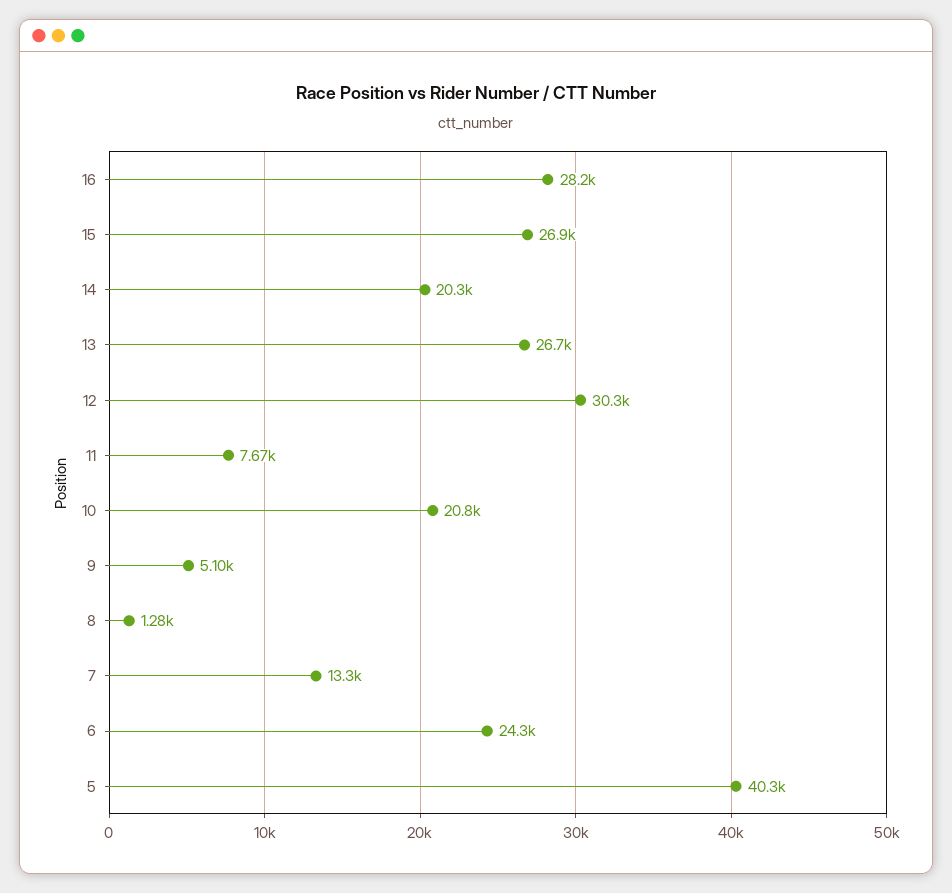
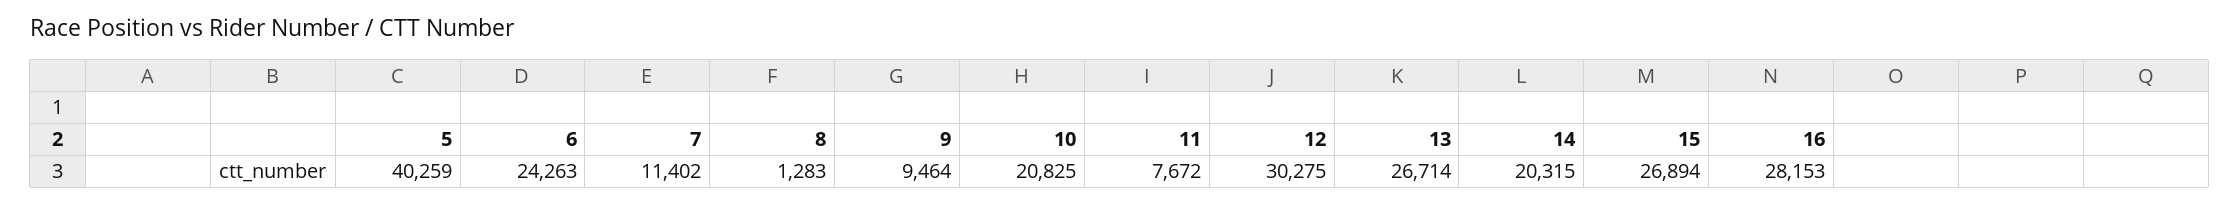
9: 5100 -> 9464
7: 13300 -> 11402

